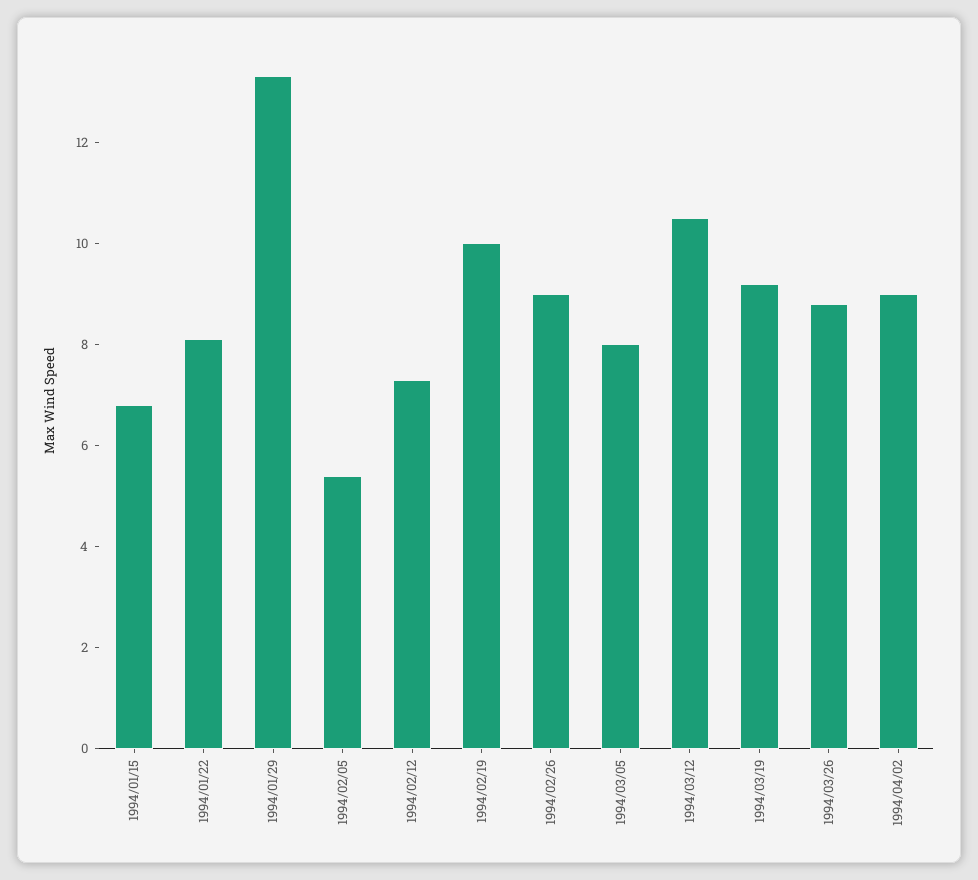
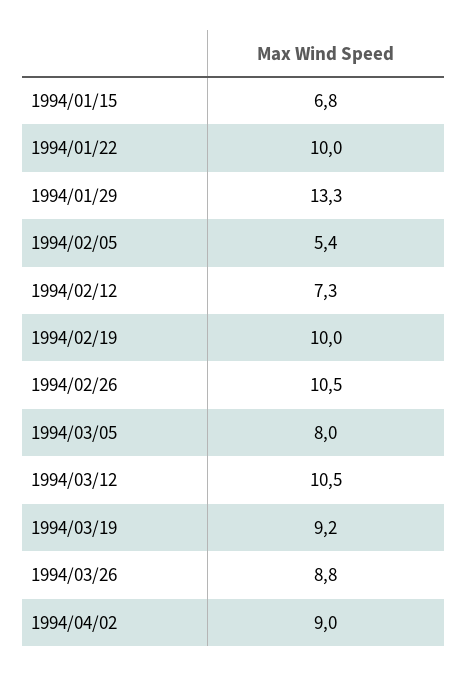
1994/01/22: 8 -> 10
1994/02/26: 9 -> 10.5

